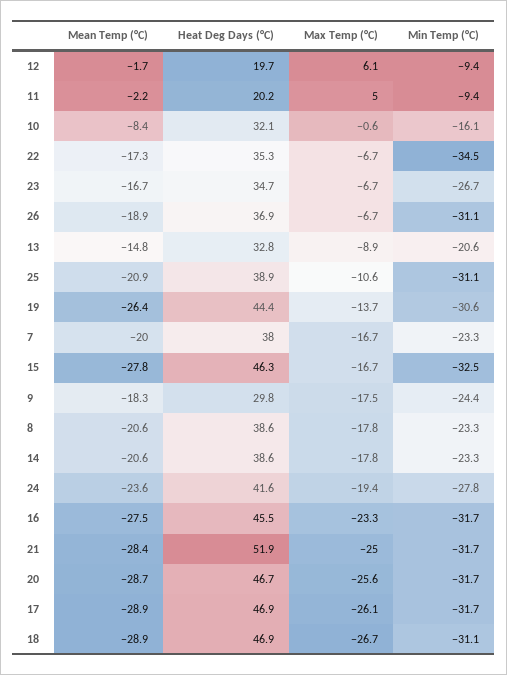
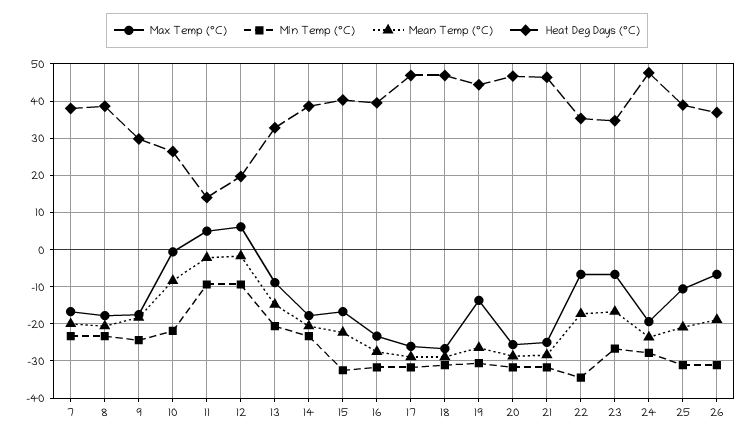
Heat Deg Days (°C), 11: 20.2 -> 14
Heat Deg Days (°C), 10: 32.1 -> 26
Min Temp (°C), 10: -16.1 -> -22
Mean Temp (°C), 15: -27.8 -> -22
Heat Deg Days (°C), 15: 46.3 -> 40
Heat Deg Days (°C), 24: 41.6 -> 48
Heat Deg Days (°C), 16: 45.5 -> 40
Heat Deg Days (°C), 21: 51.9 -> 46

